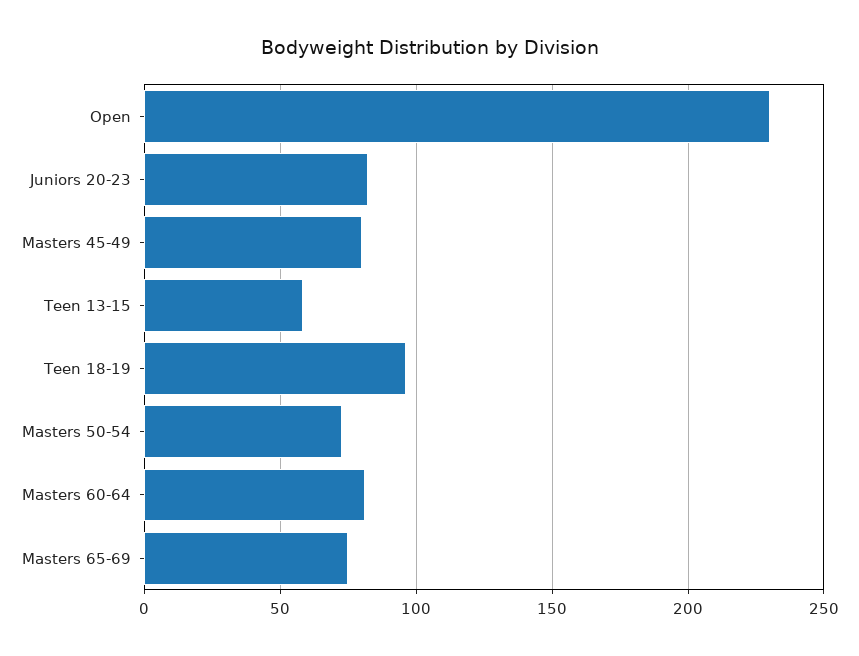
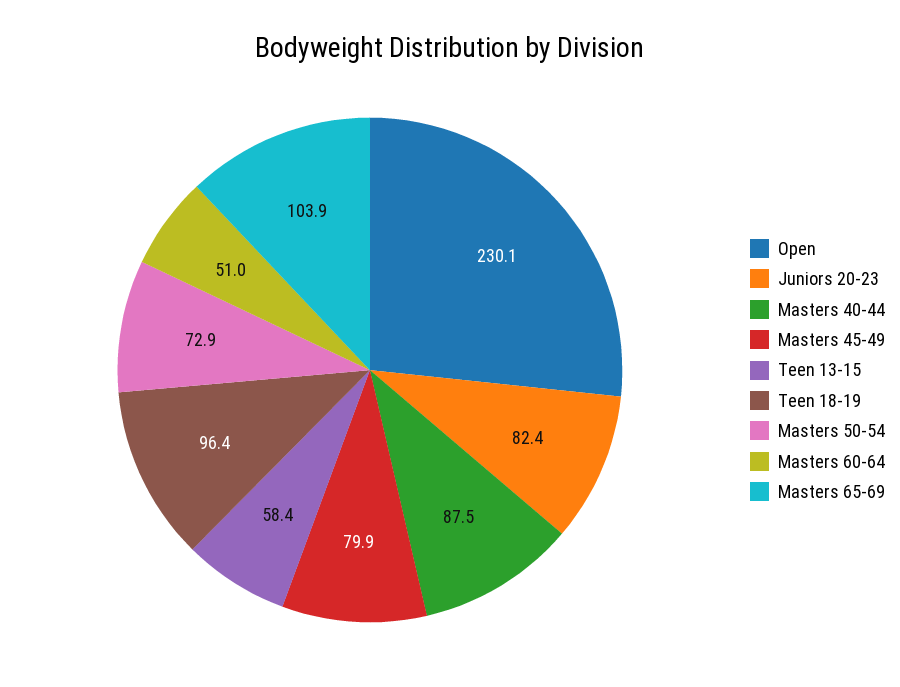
Masters 60-64: 80 -> 51
Masters 65-69: 75 -> 103.9
Masters 40-44: none -> 87.5

